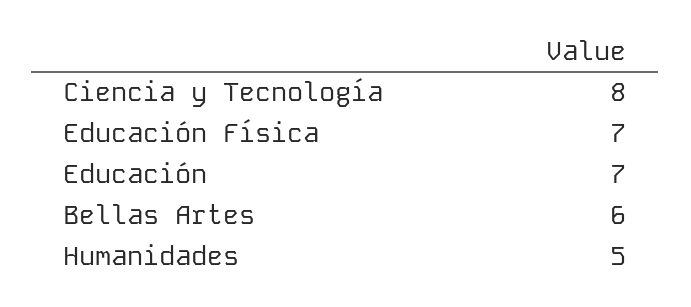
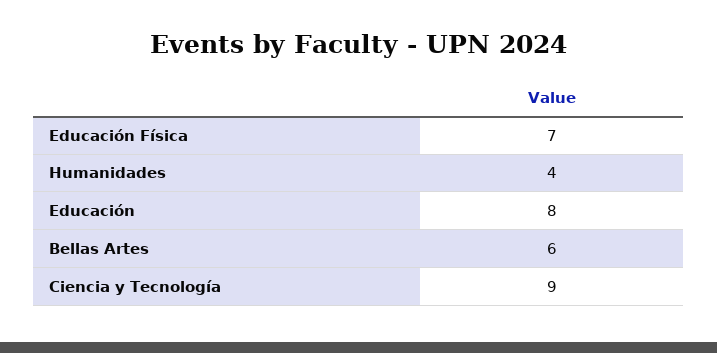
Ciencia y Tecnología: 8 -> 9
Educación: 7 -> 8
Humanidades: 5 -> 4

